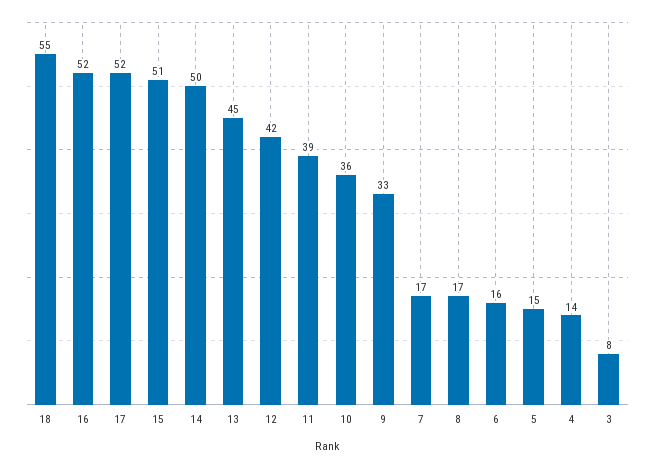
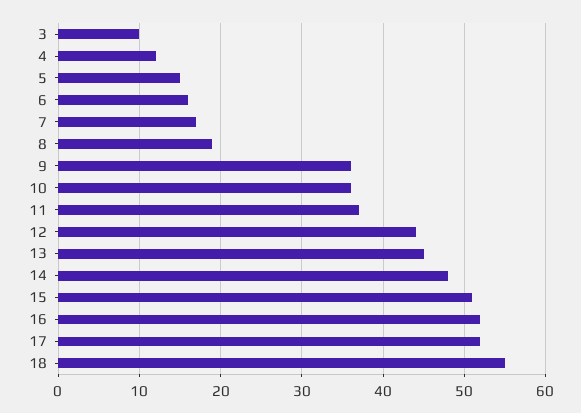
14: 50 -> 48
12: 42 -> 44
11: 39 -> 37
9: 33 -> 36
8: 17 -> 19
4: 14 -> 12
3: 8 -> 10

